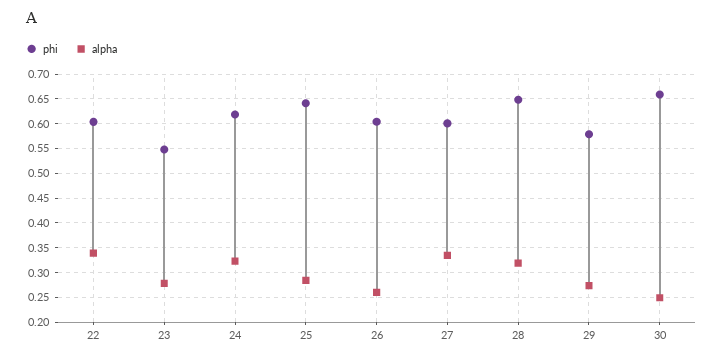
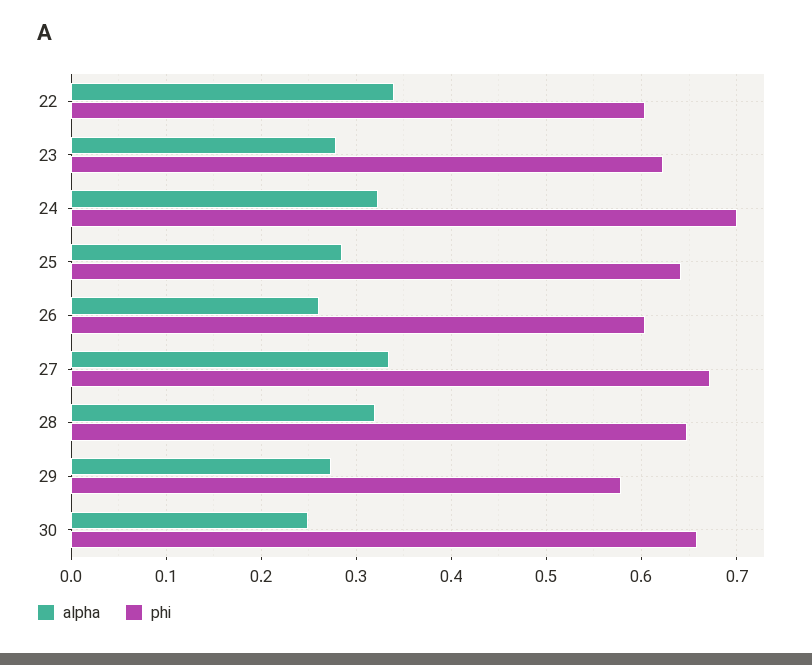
phi, 23: 0.55 -> 0.62
phi, 24: 0.625 -> 0.7
phi, 27: 0.6 -> 0.67

